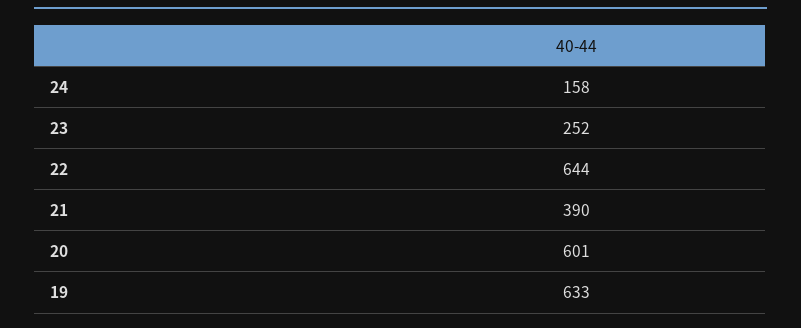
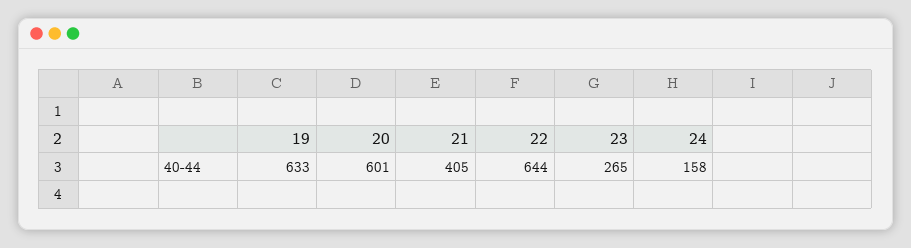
23: 252 -> 265
21: 390 -> 405

